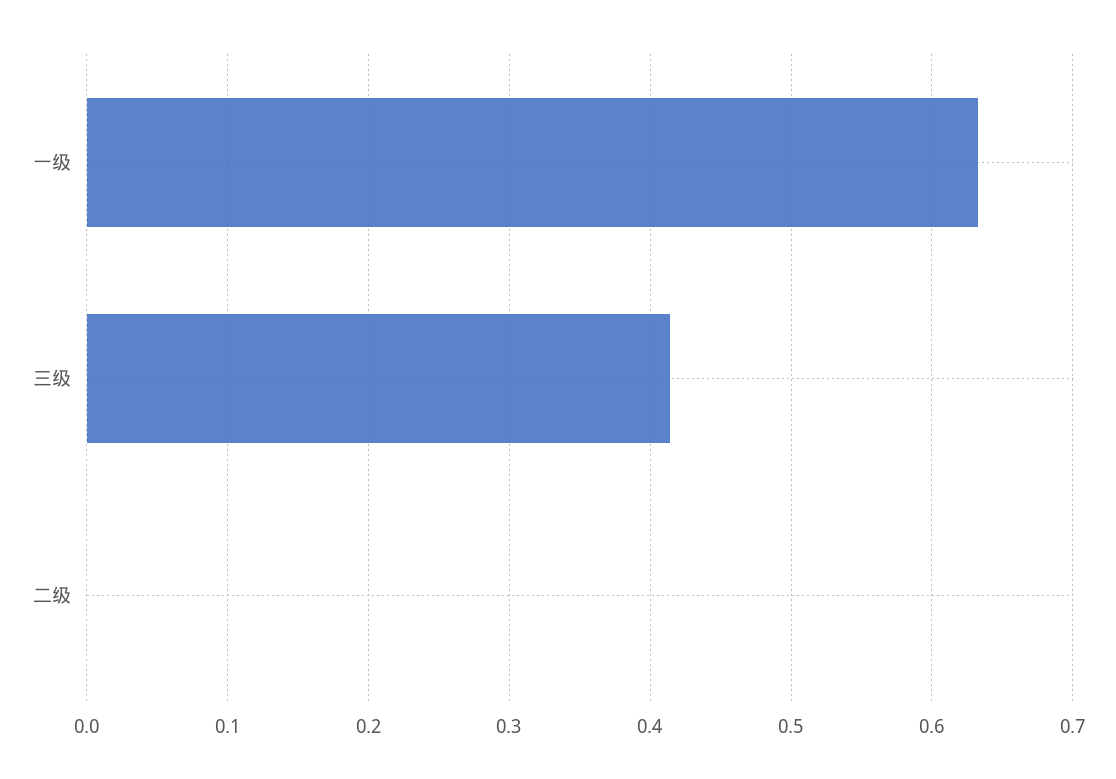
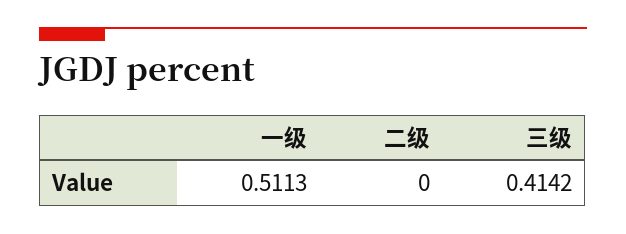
一级: 0.63 -> 0.5113

